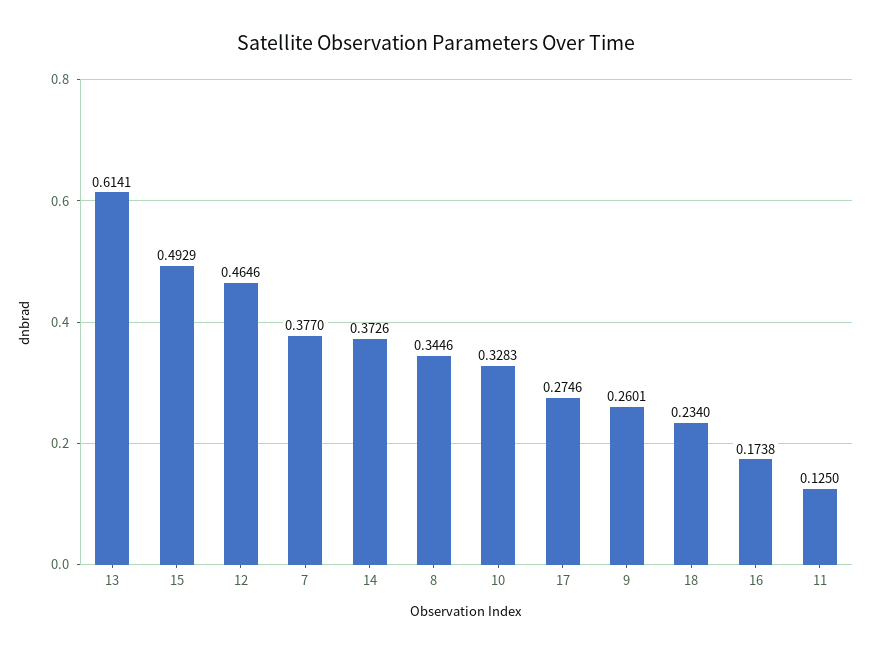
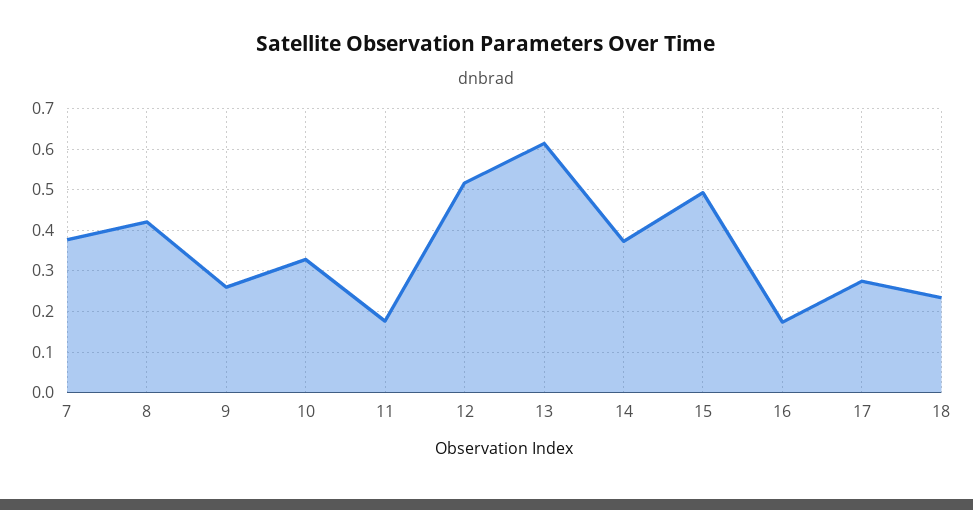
12: 0.4646 -> 0.52
8: 0.3446 -> 0.42
11: 0.125 -> 0.18

